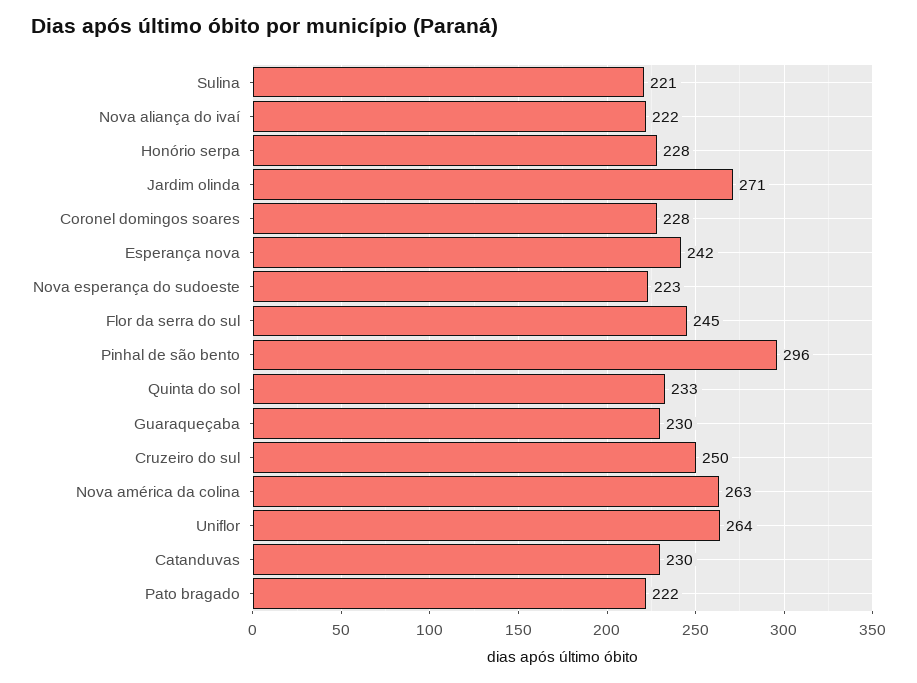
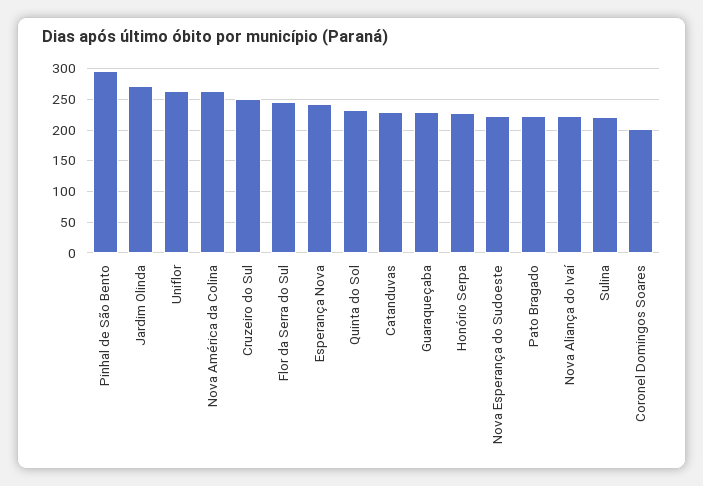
Coronel domingos soares: 228 -> 200

